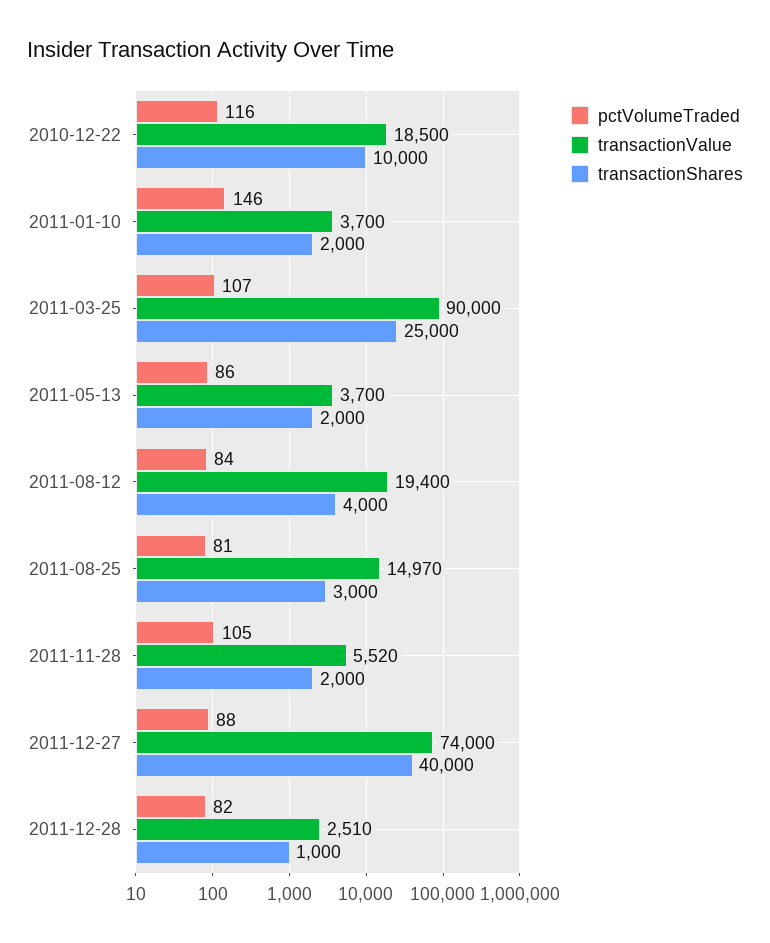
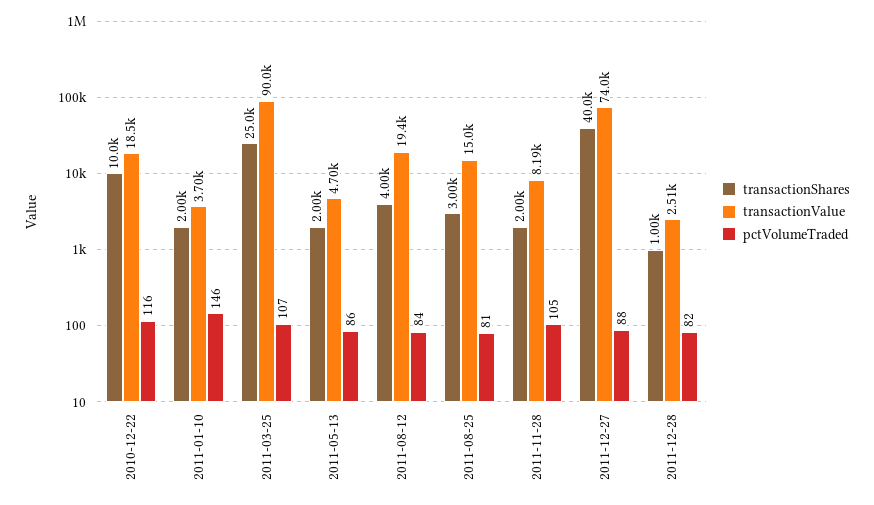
transactionValue, 2011-05-13: 3700 -> 4700
transactionValue, 2011-11-28: 5520 -> 8190

